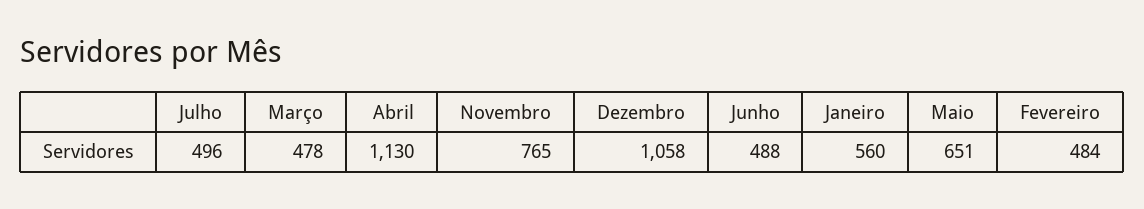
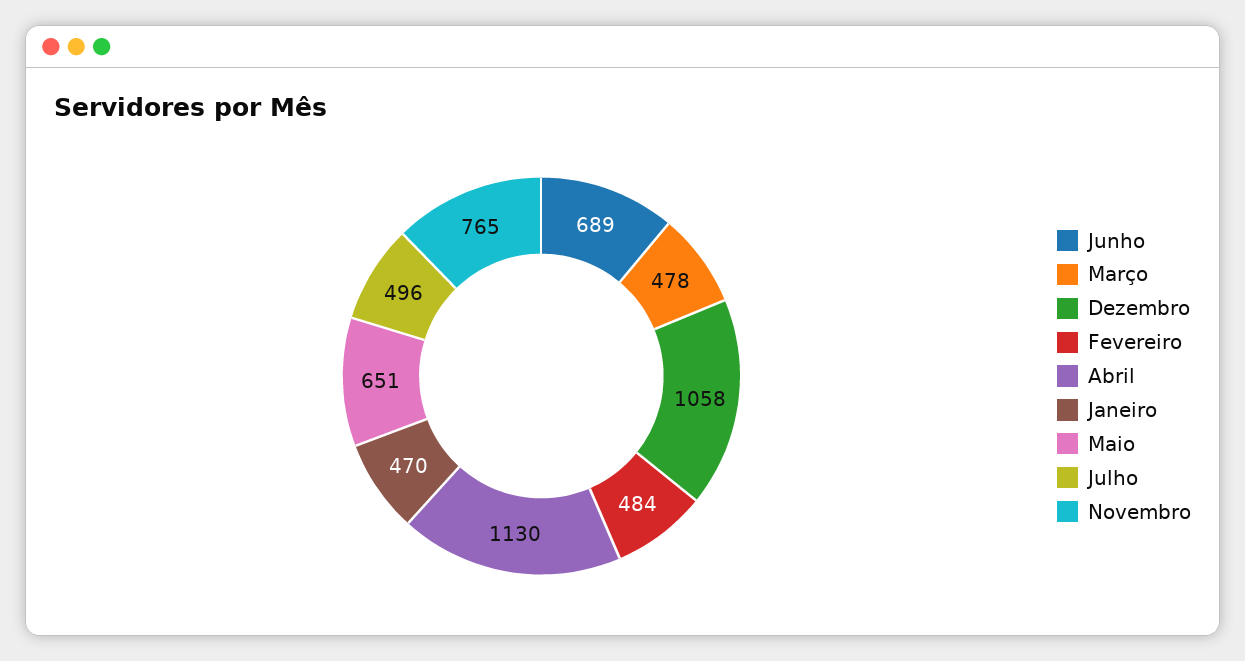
Junho: 488 -> 689
Janeiro: 560 -> 470

